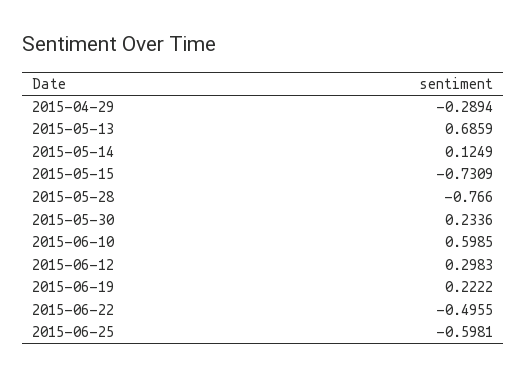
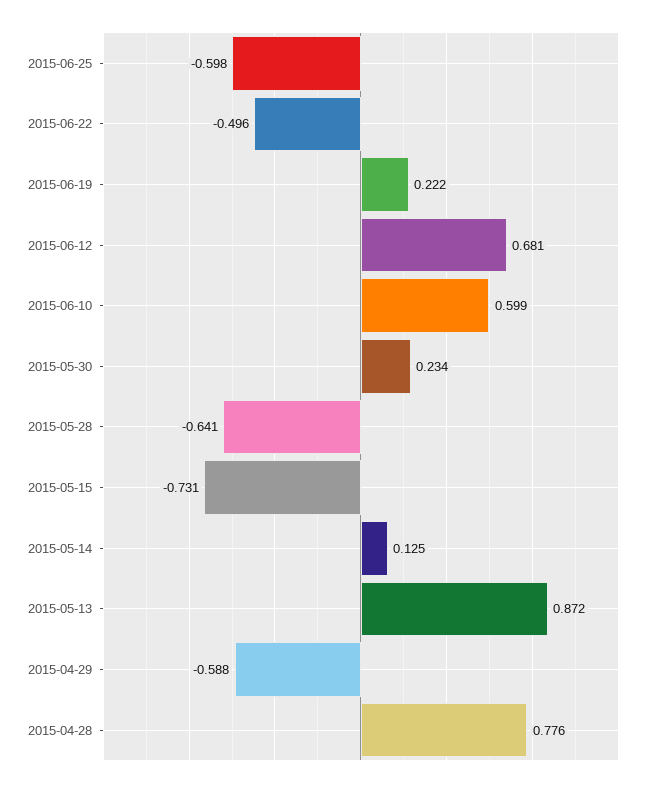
2015-04-29: -0.2894 -> -0.588
2015-05-13: 0.6859 -> 0.872
2015-05-28: -0.766 -> -0.641
2015-06-12: 0.2983 -> 0.681
2015-04-28: none -> 0.776

